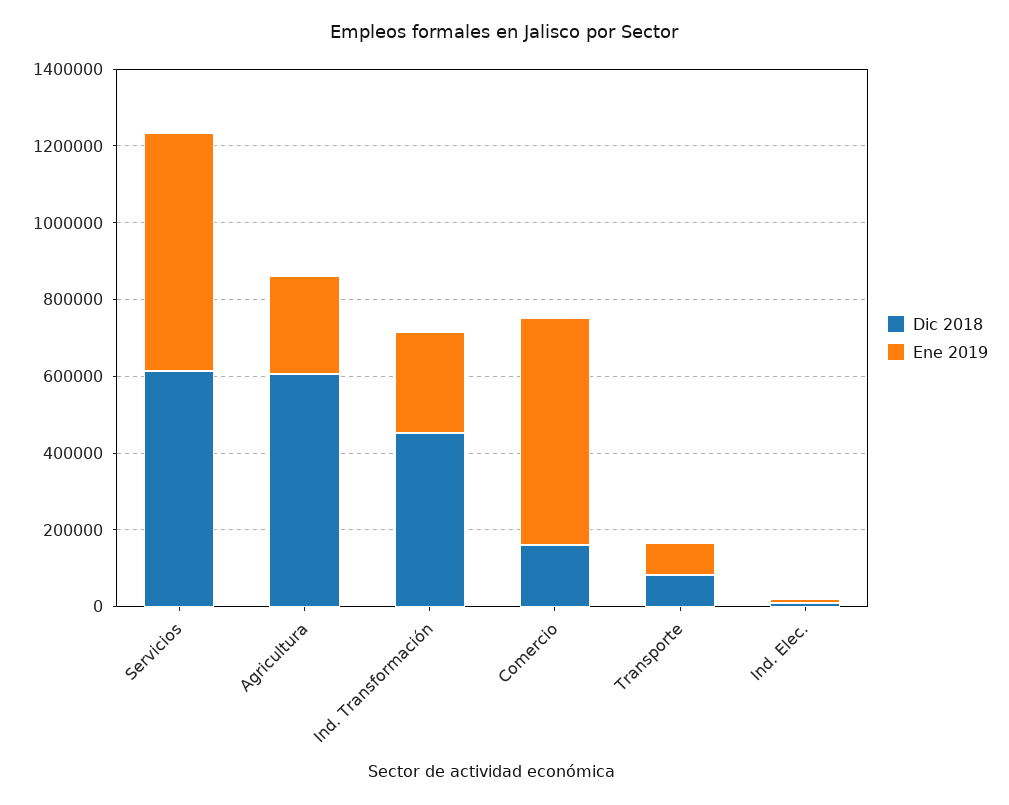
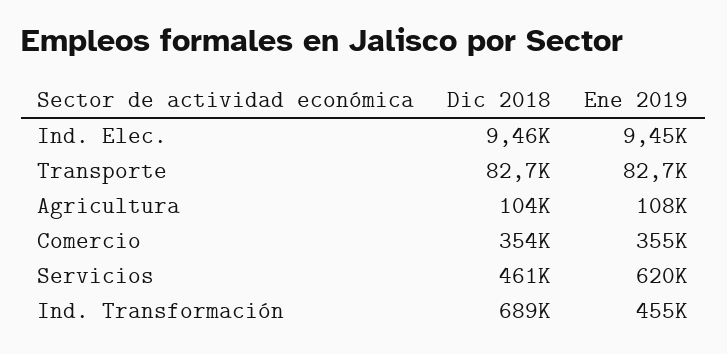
Dic 2018, Servicios: 600000 -> 461000
Dic 2018, Agricultura: 600000 -> 104000
Ene 2019, Agricultura: 250000 -> 108000
Dic 2018, Ind. Transformación: 450000 -> 689000
Ene 2019, Ind. Transformación: 250000 -> 455000
Dic 2018, Comercio: 150000 -> 354000
Ene 2019, Comercio: 600000 -> 355000

